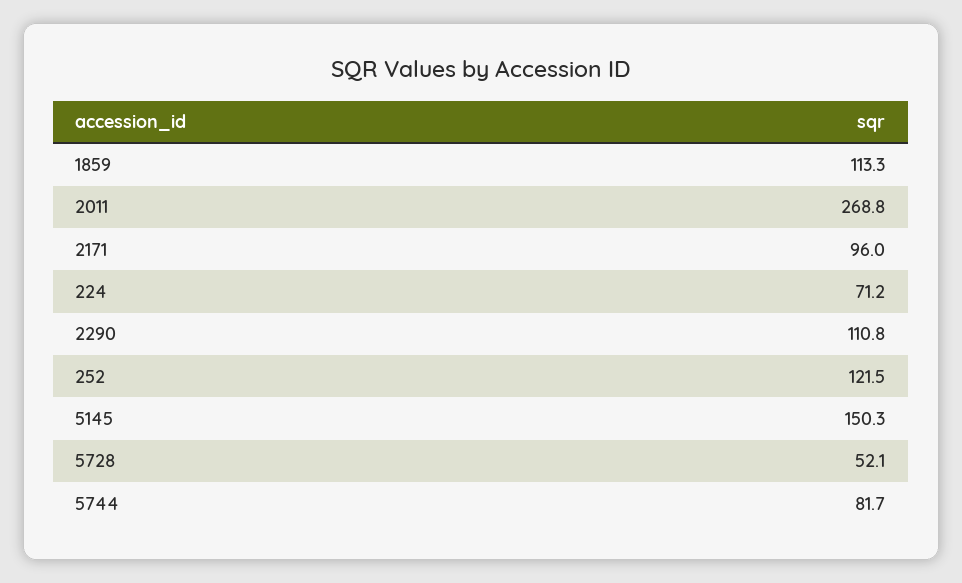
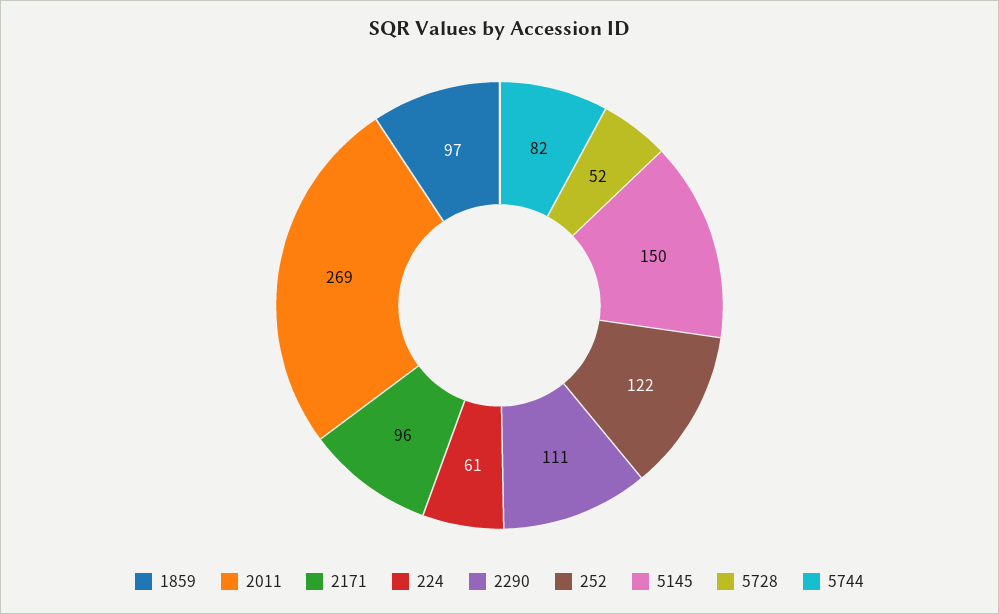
1859: 113.3 -> 97
224: 71.2 -> 61

